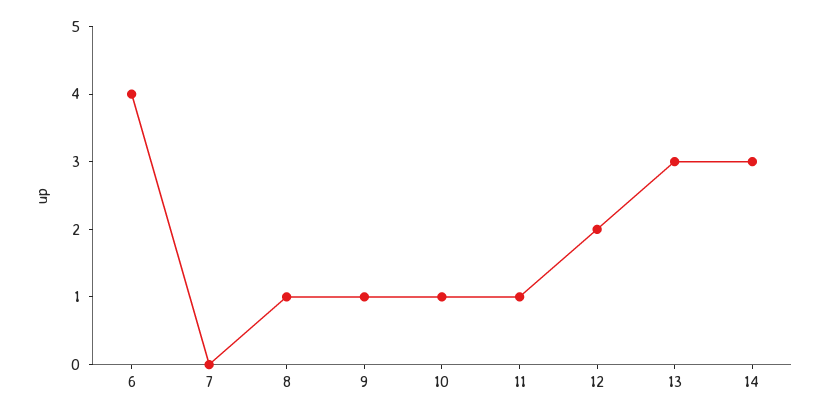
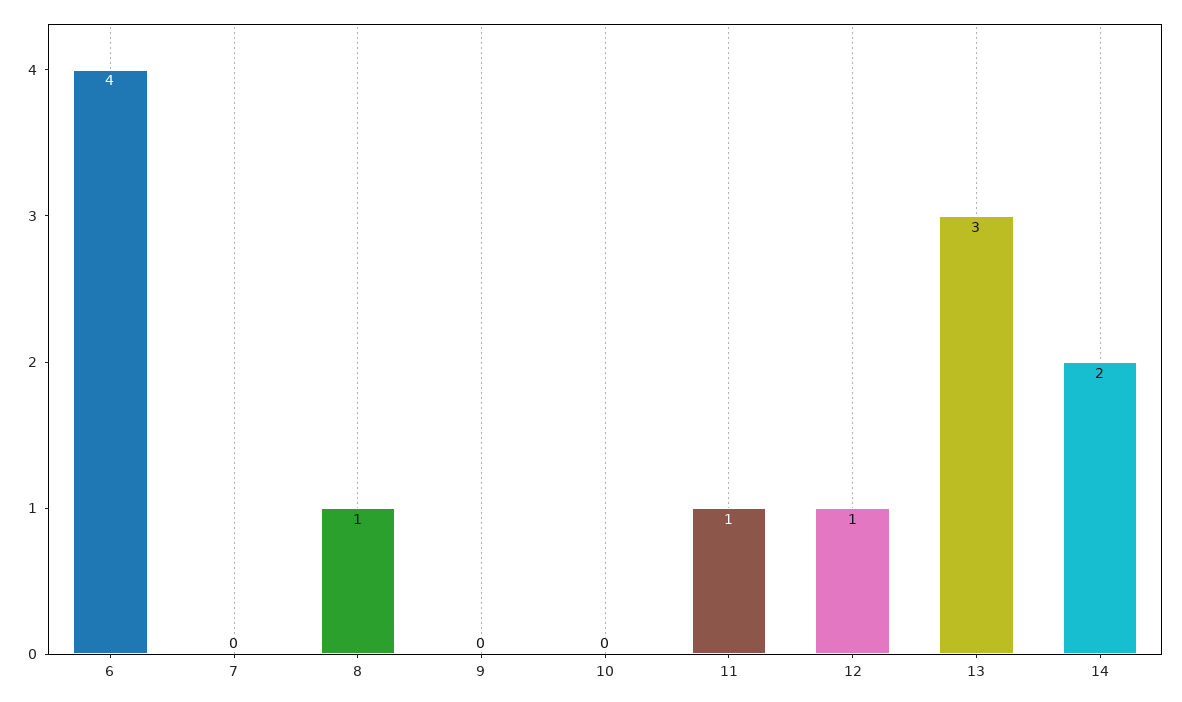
9: 1 -> 0
10: 1 -> 0
12: 2 -> 1
14: 3 -> 2

